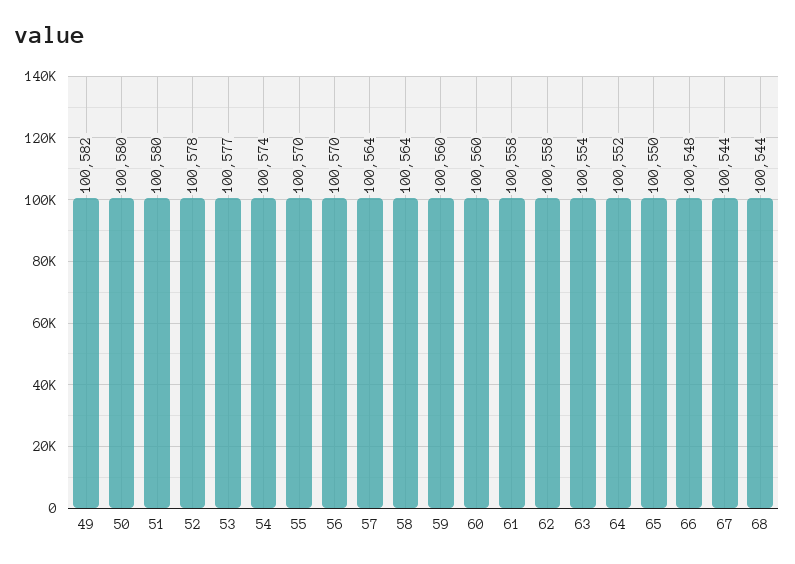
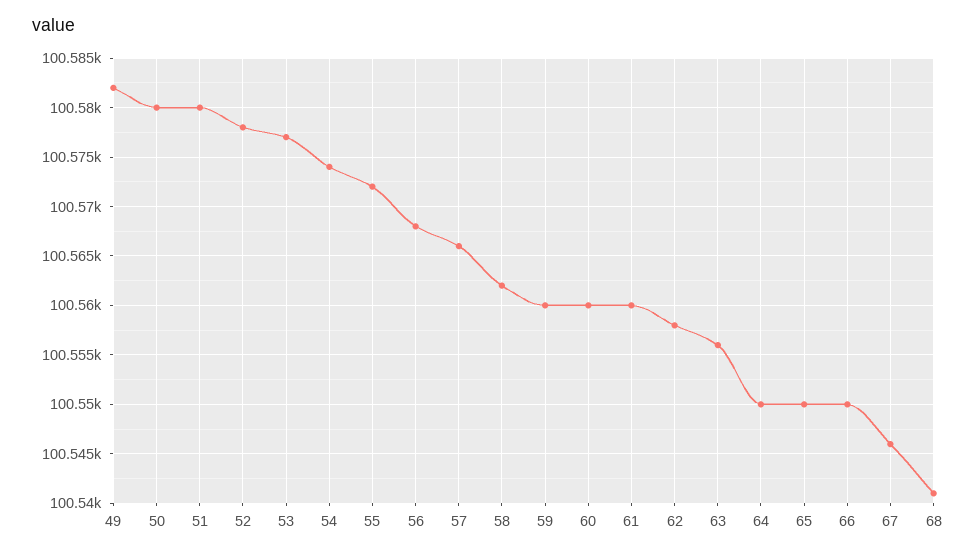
55: 100570 -> 100572
56: 100570 -> 100568
57: 100564 -> 100566
58: 100564 -> 100562
61: 100558 -> 100560
63: 100554 -> 100556
64: 100552 -> 100550
66: 100548 -> 100550
67: 100544 -> 100546
68: 100544 -> 100541

